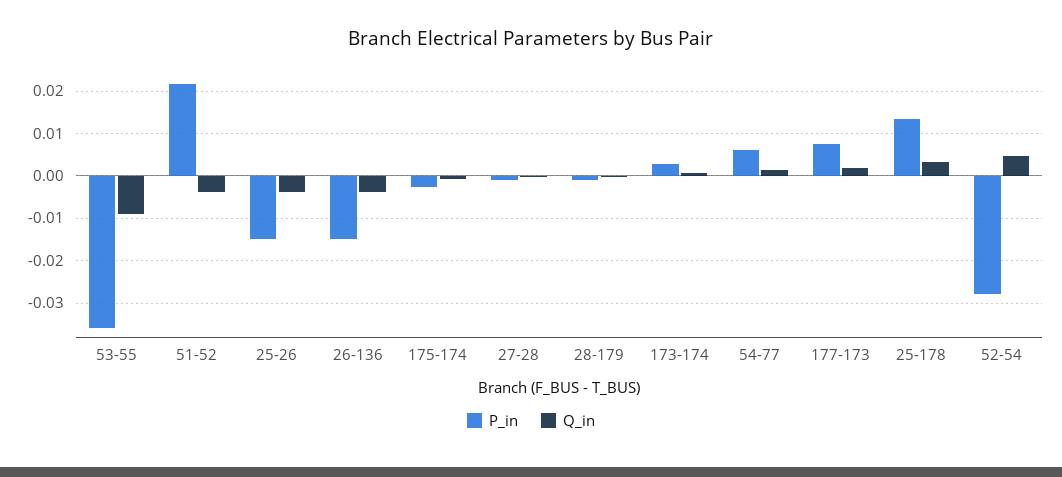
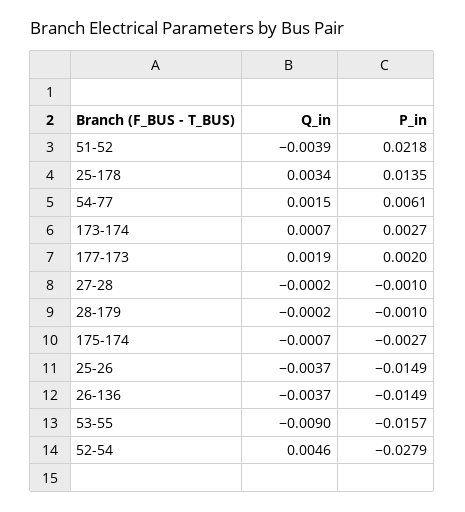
P_in, 53-55: -0.036 -> -0.0157
P_in, 177-173: 0.008 -> 0.002

